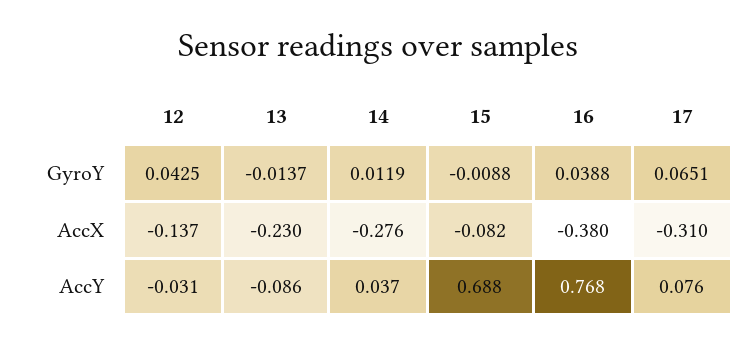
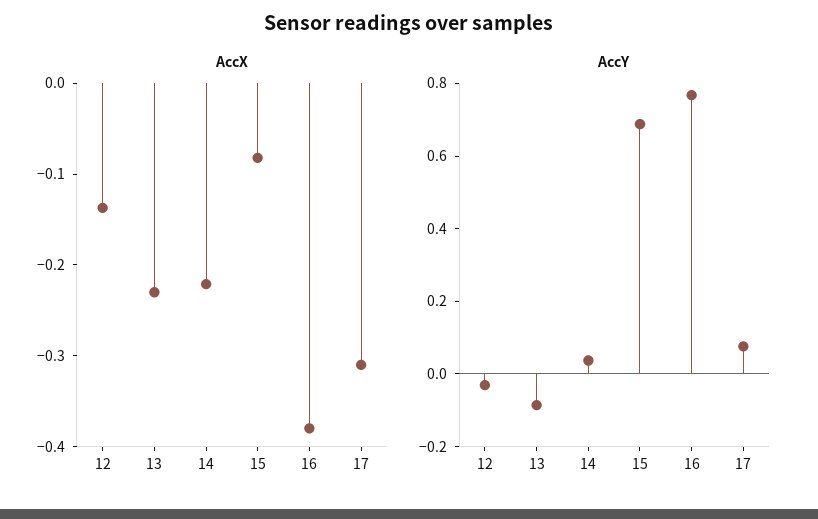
GyroY, 12: 0.0425 -> none
GyroY, 13: -0.0137 -> none
GyroY, 14: 0.0119 -> none
GyroY, 15: -0.0088 -> none
GyroY, 16: 0.0388 -> none
GyroY, 17: 0.0651 -> none
AccX, 14: -0.276 -> -0.22

